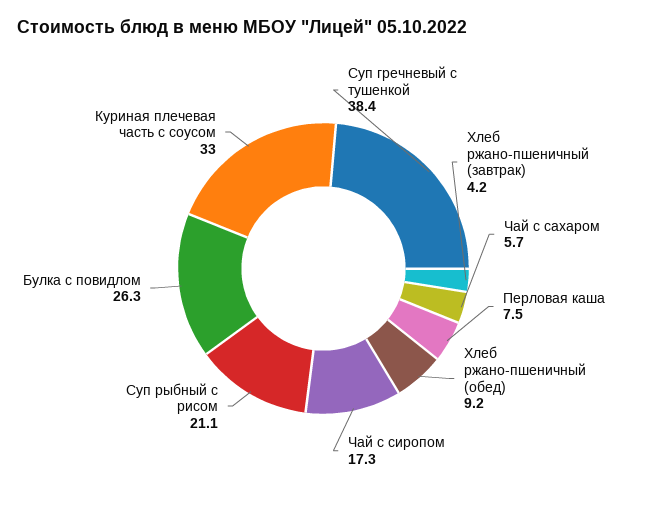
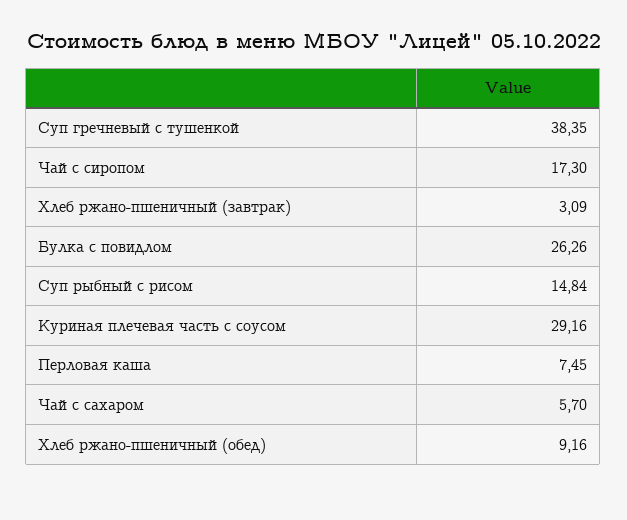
Хлеб ржано-пшеничный (завтрак): 4.2 -> 3.09
Суп рыбный с рисом: 21.1 -> 14.84
Куриная плечевая часть с соусом: 33 -> 29.16

